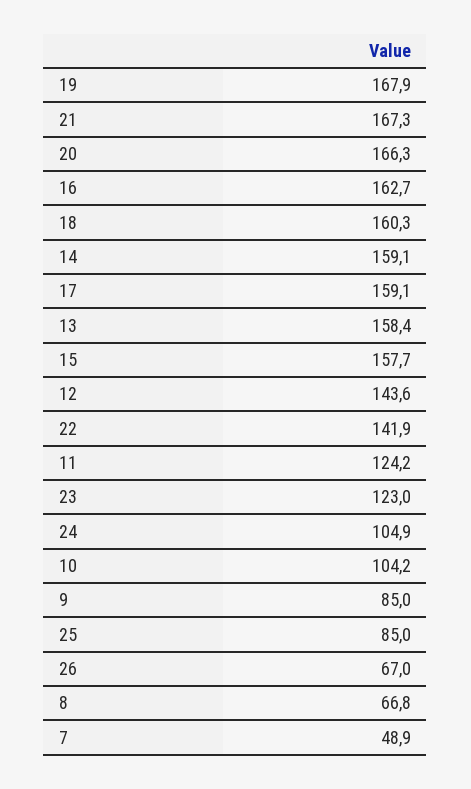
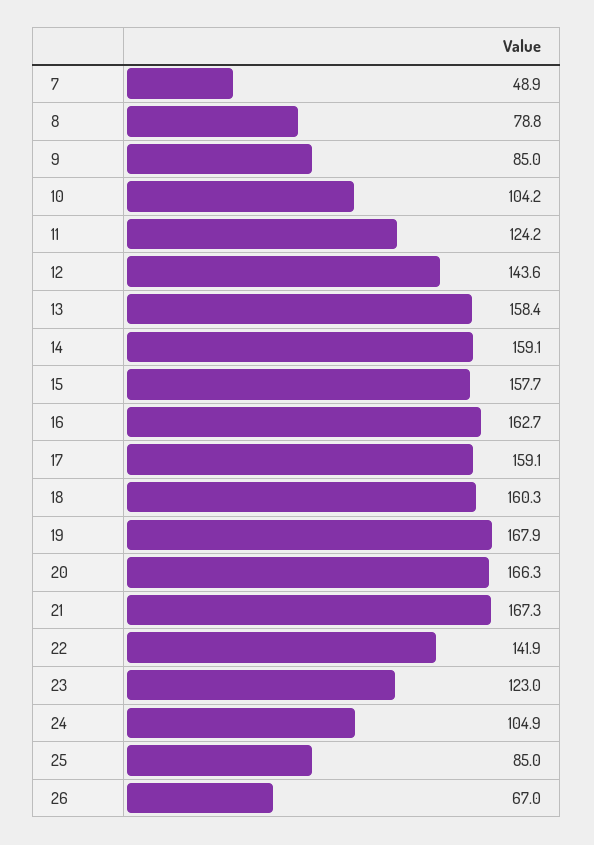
8: 66.8 -> 78.8

